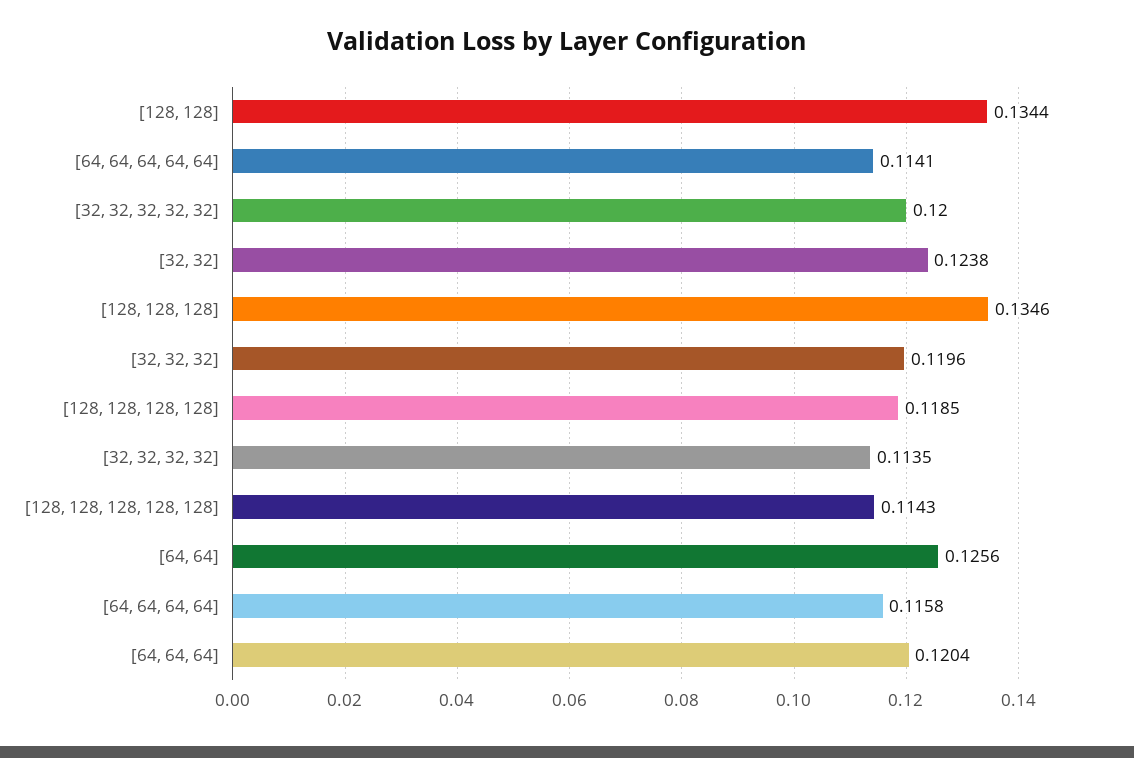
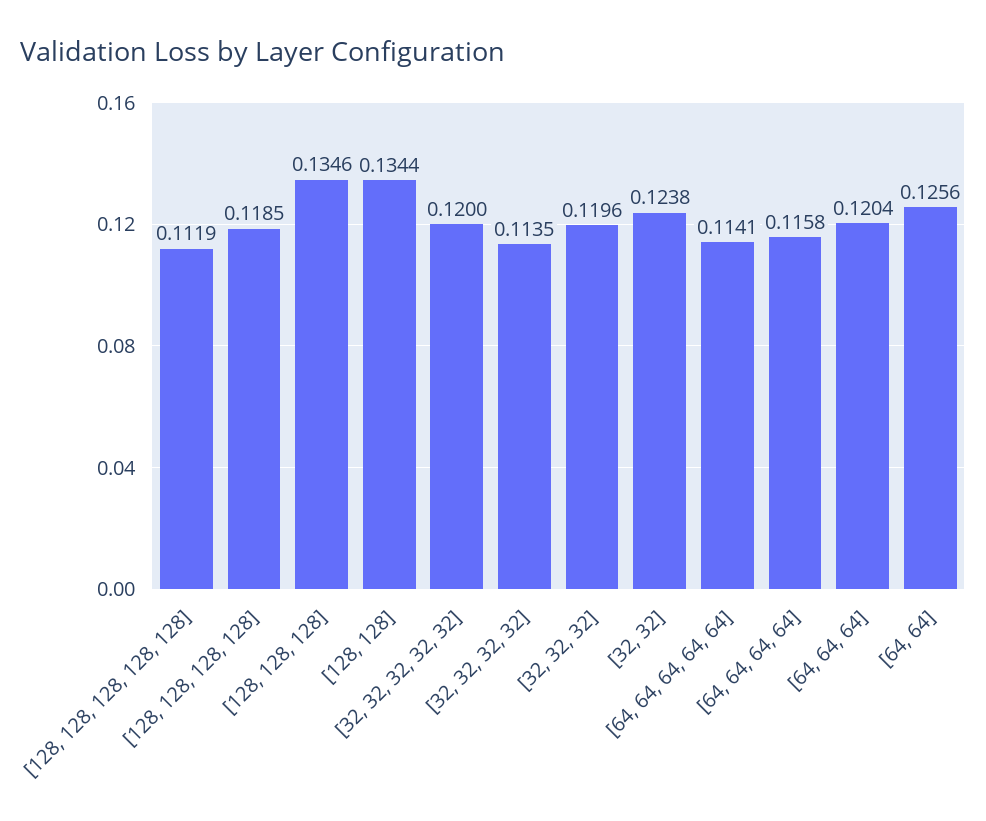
[128, 128, 128, 128, 128]: 0.1143 -> 0.1119

